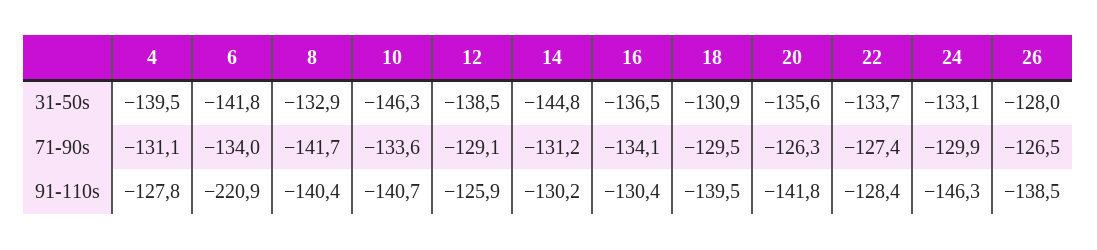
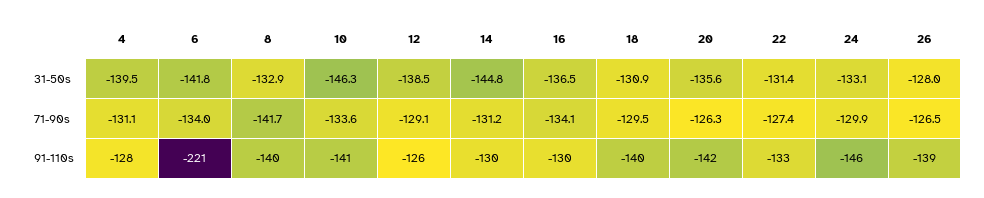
22, 31-50s: -133.7 -> -131.4
22, 91-110s: -128.4 -> -133

